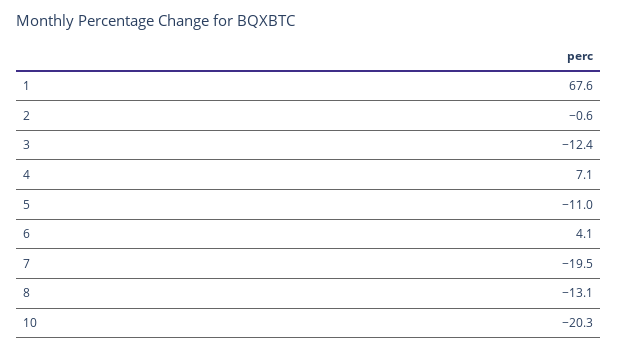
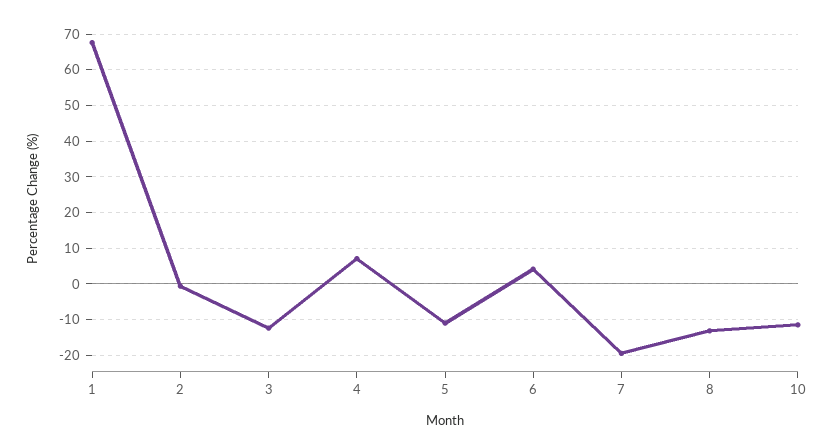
10: -20.3 -> -12

